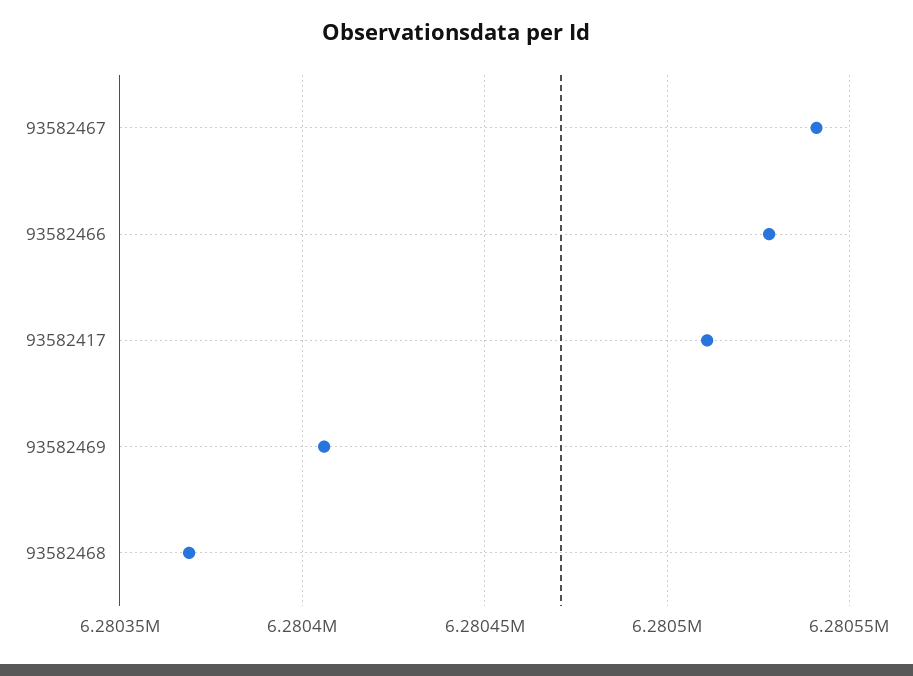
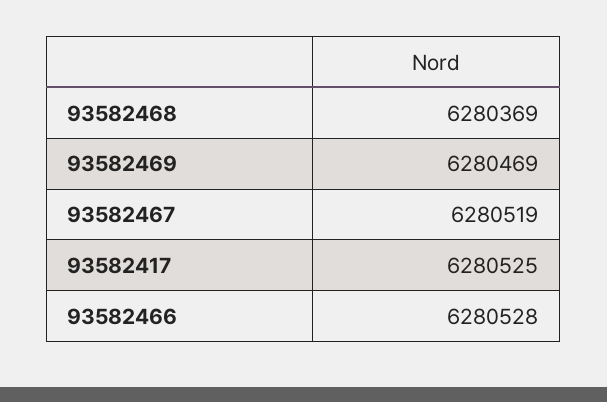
93582467: 6280540 -> 6280519
93582417: 6280510 -> 6280525
93582469: 6280405 -> 6280469

